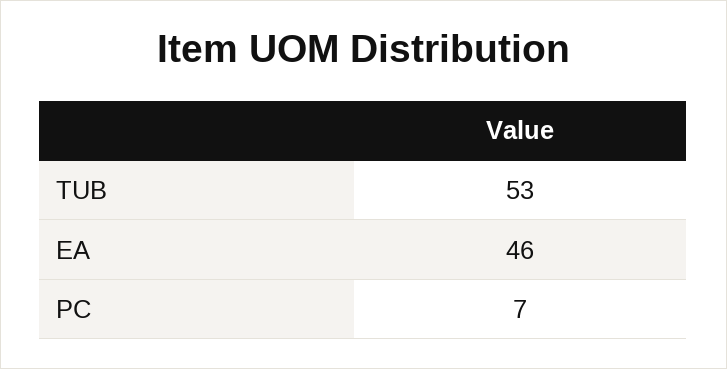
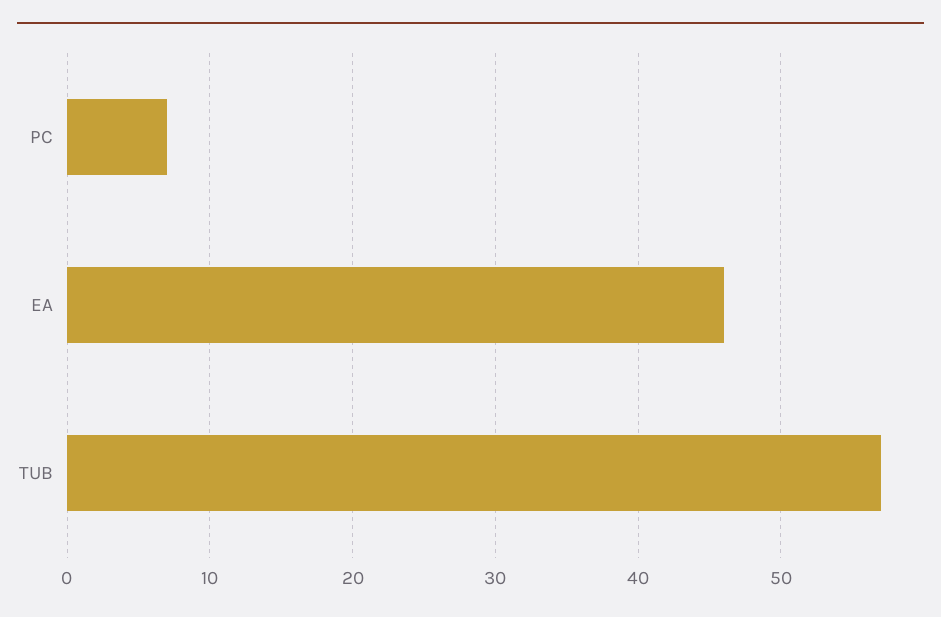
TUB: 53 -> 57

